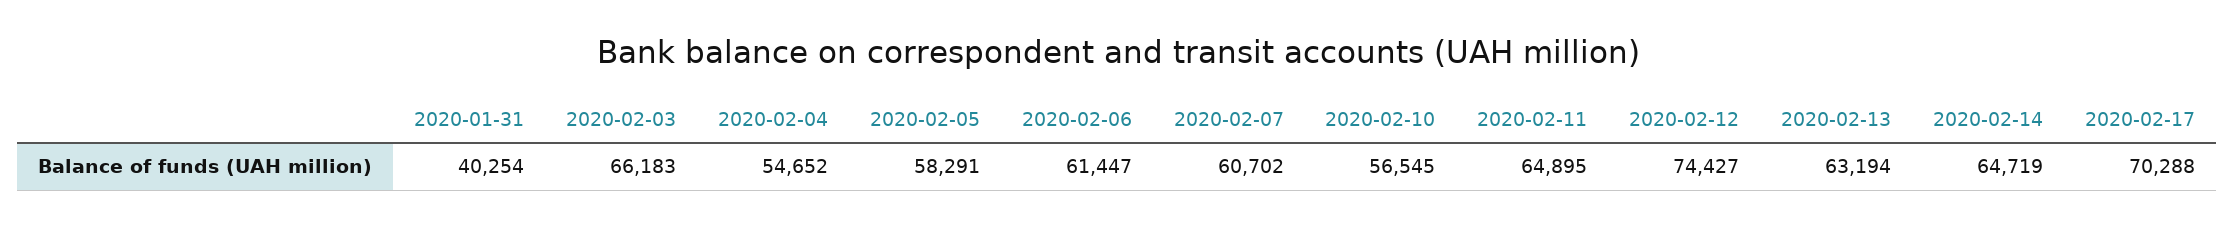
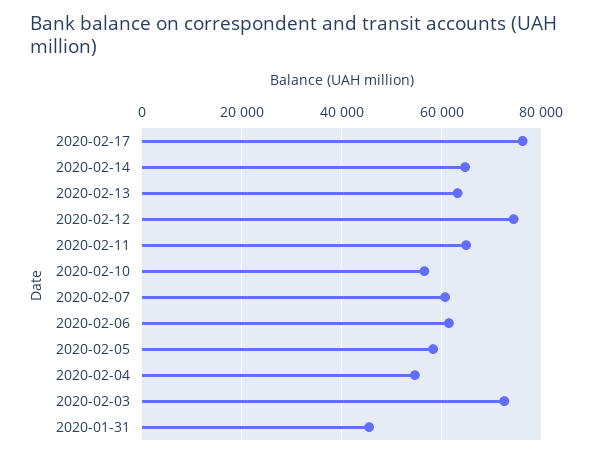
2020-01-31: 40254 -> 46000
2020-02-03: 66183 -> 72000
2020-02-17: 70288 -> 76000

